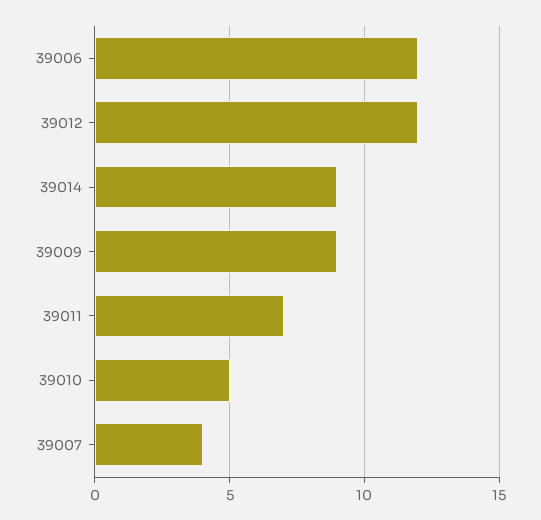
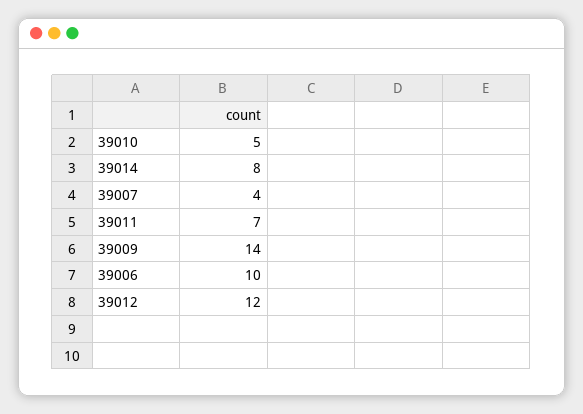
39006: 12 -> 10
39014: 9 -> 8
39009: 9 -> 14

